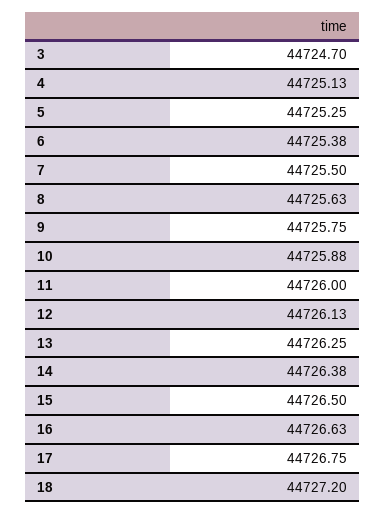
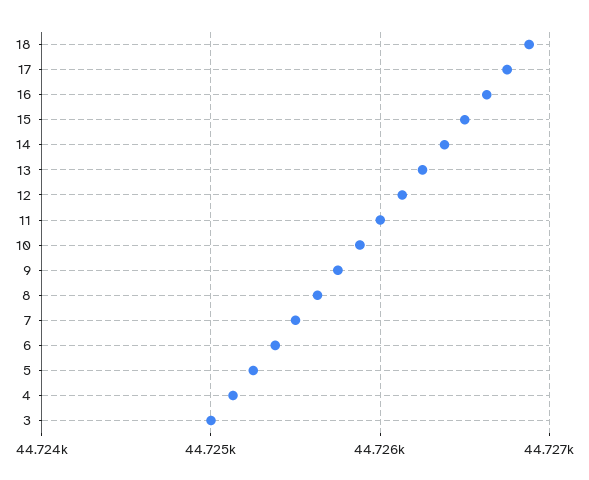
3: 44724.7 -> 44725
18: 44727.2 -> 44726.9

